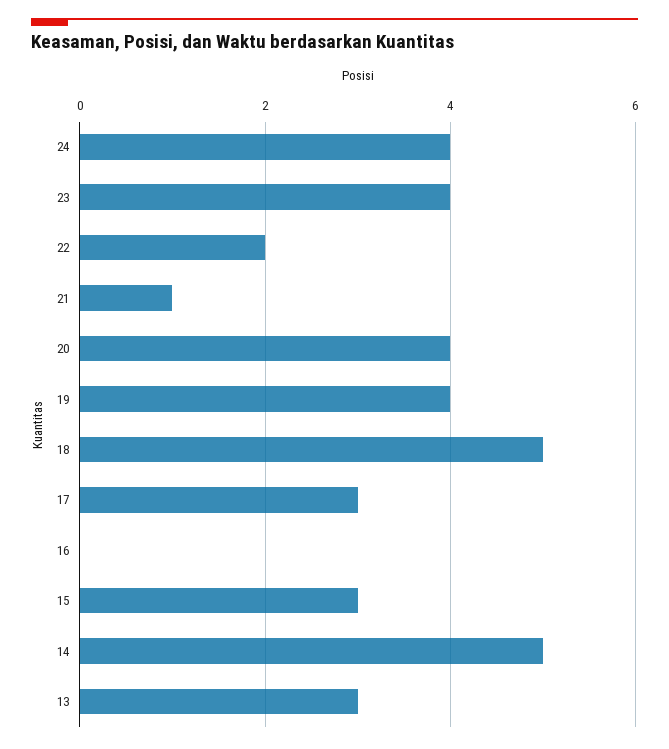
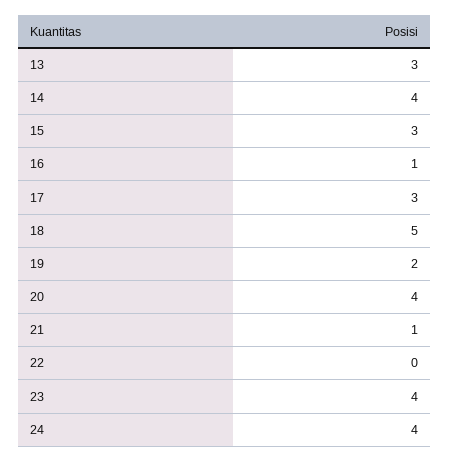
22: 2 -> 0
19: 4 -> 2
16: 0 -> 1
14: 5 -> 4

